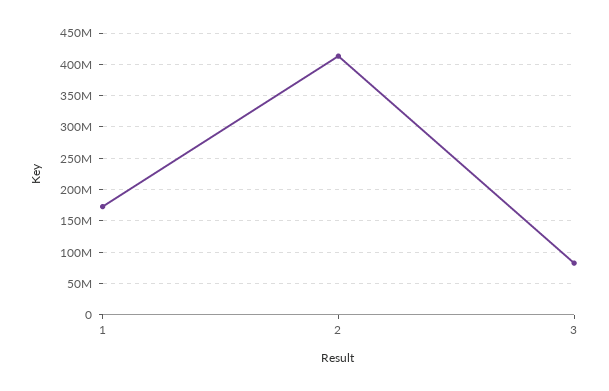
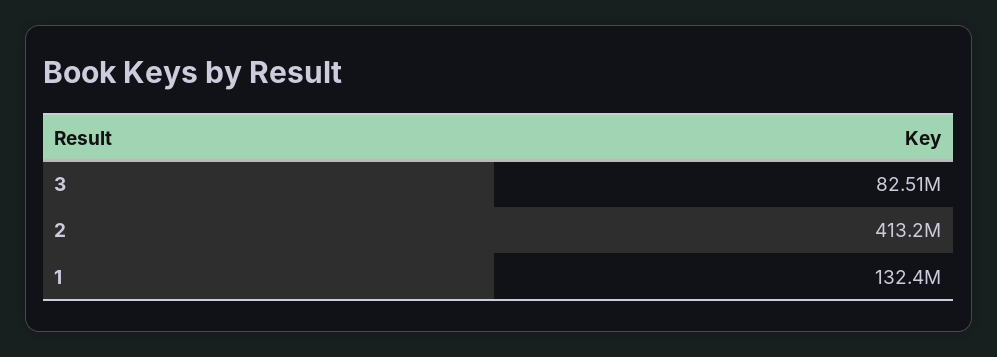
1: 170000000 -> 132400000

